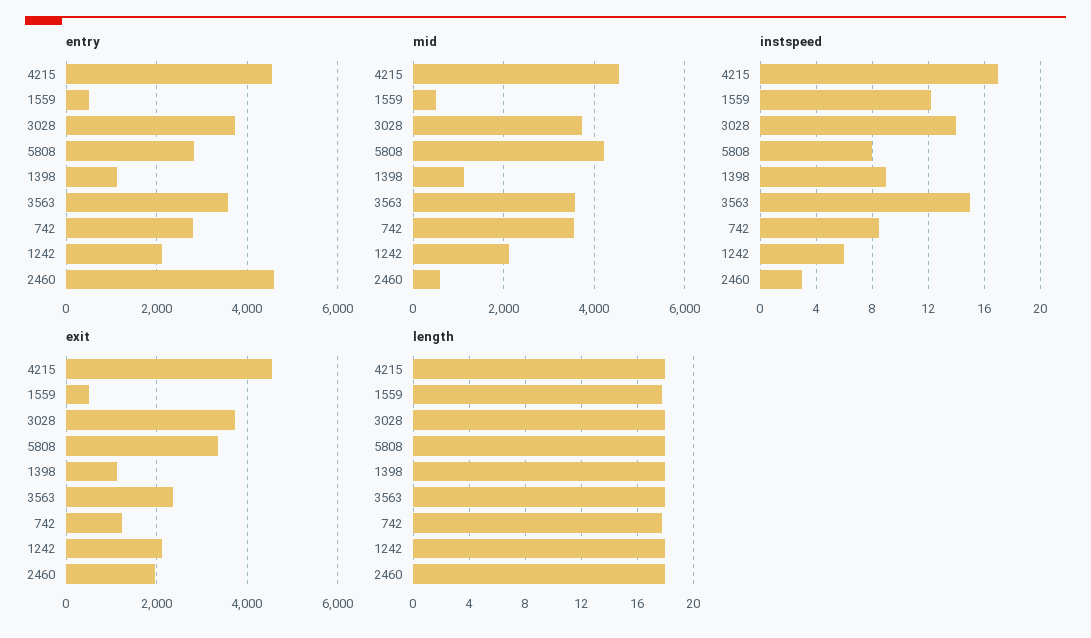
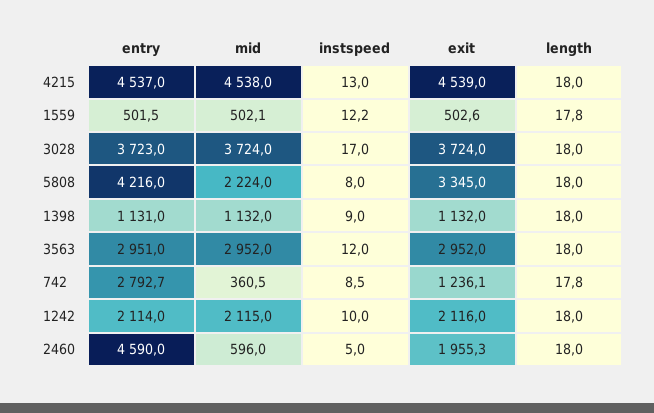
entry, 5808: 2800 -> 4216
entry, 3563: 3600 -> 2951
mid, 5808: 4200 -> 2224
mid, 3563: 3600 -> 2952
mid, 742: 3600 -> 360.5
instspeed, 4215: 17 -> 13
instspeed, 3028: 14 -> 17
instspeed, 3563: 15 -> 12
instspeed, 1242: 6 -> 10
instspeed, 2460: 3 -> 5
exit, 3563: 2400 -> 2952

